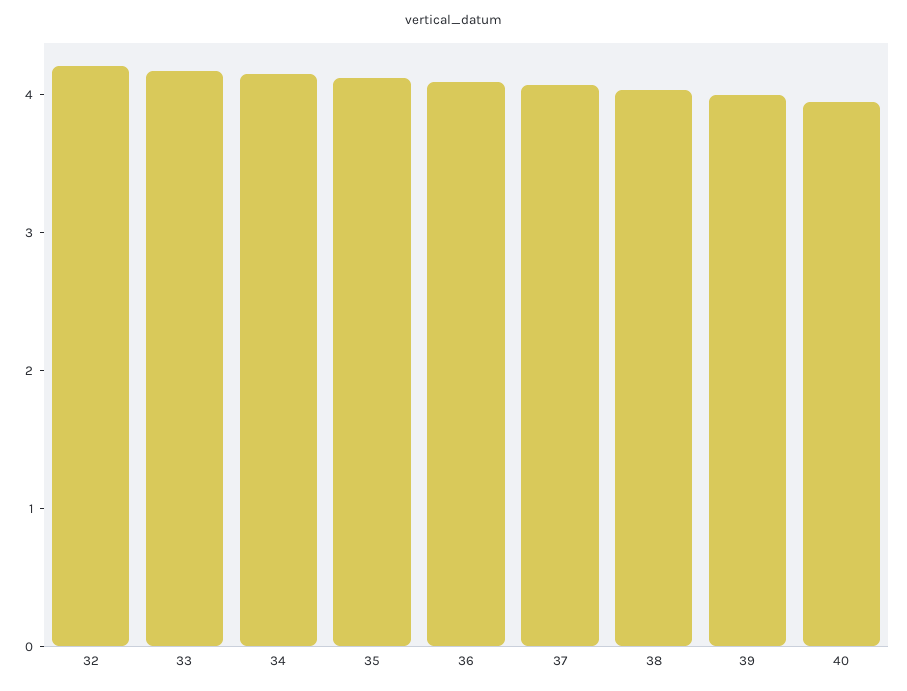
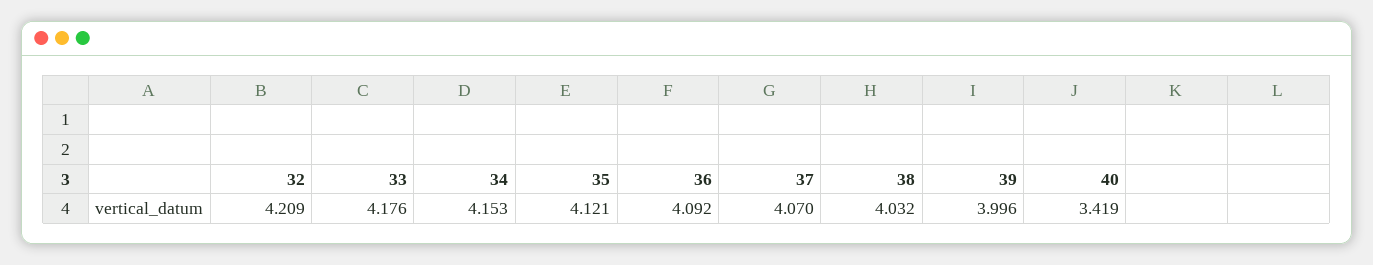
40: 4 -> 3.419

